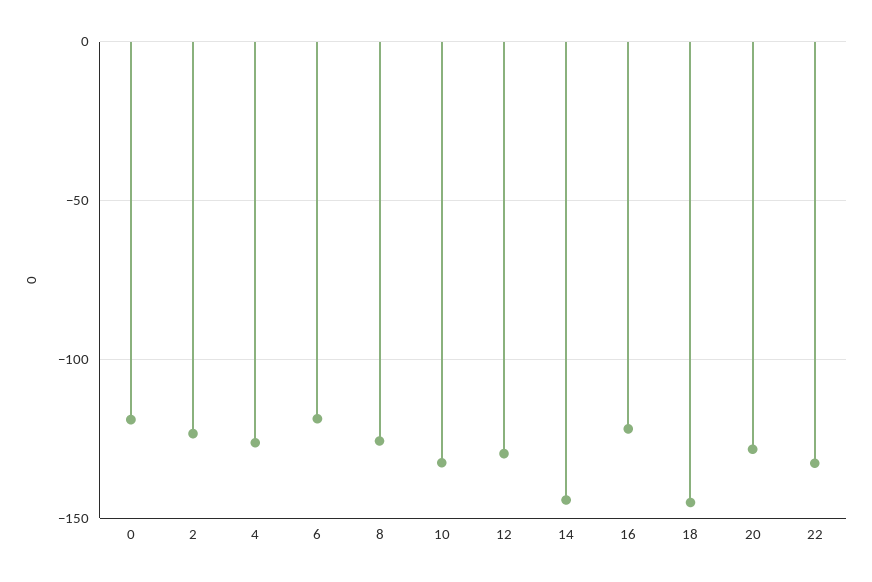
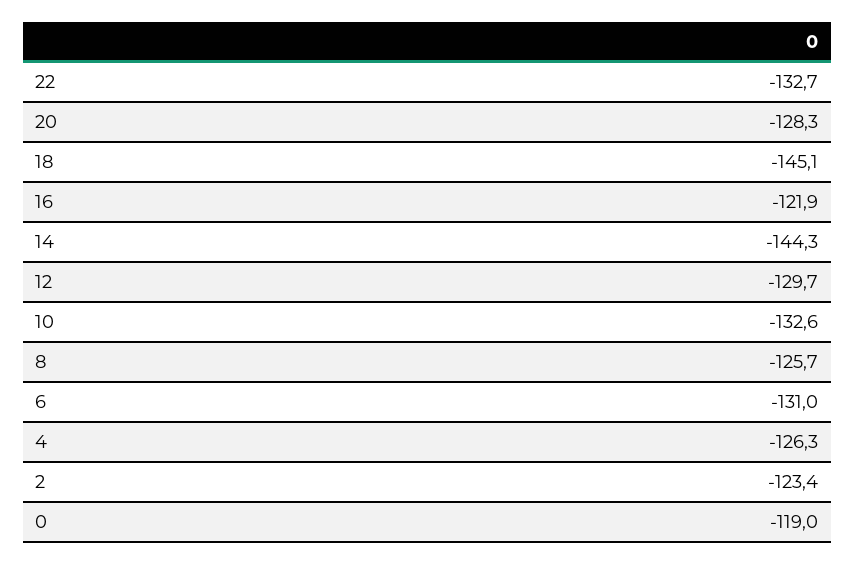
6: -120 -> -131

